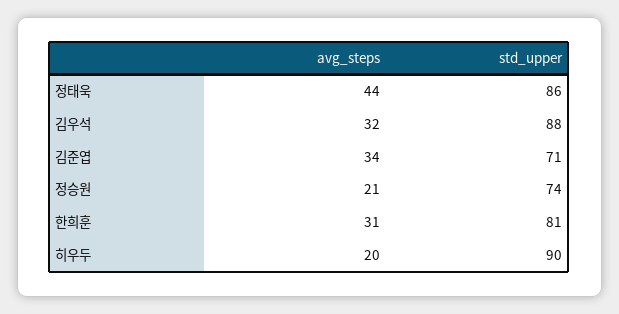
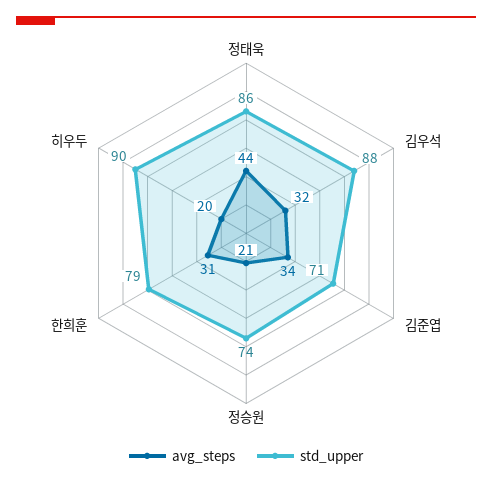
std_upper, 한희훈: 81 -> 79

